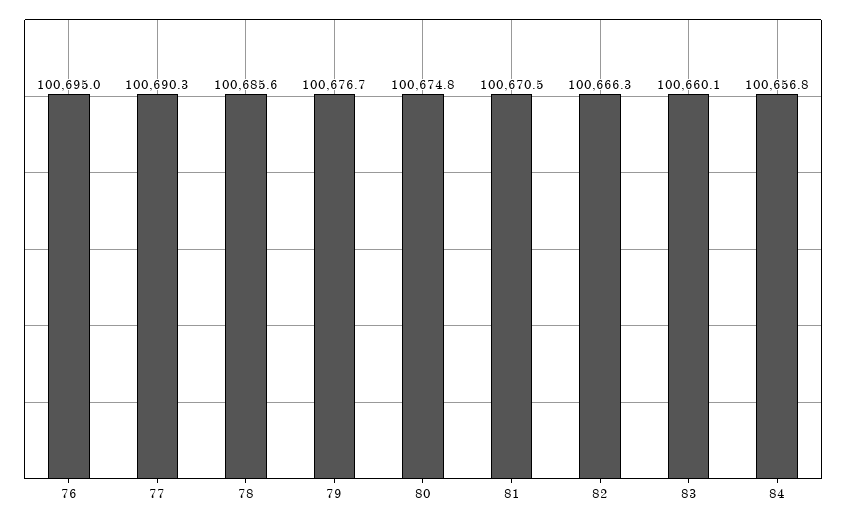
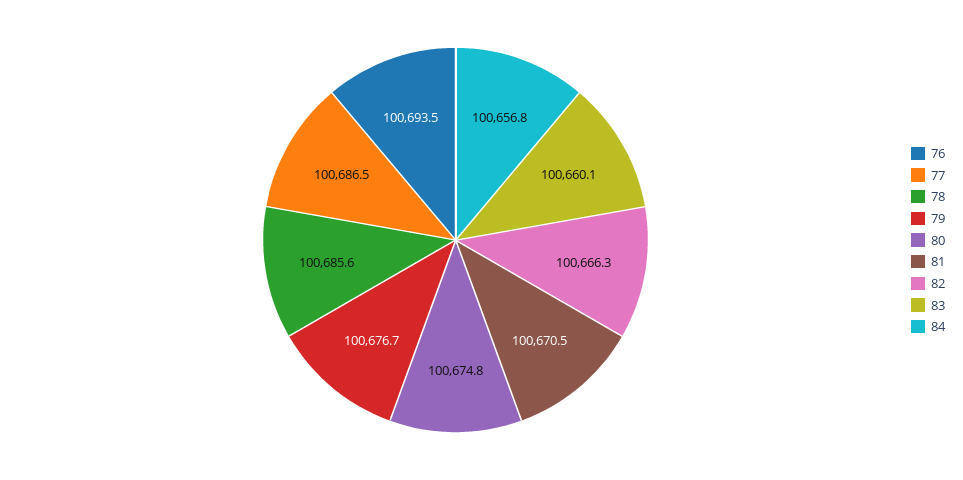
76: 100695 -> 100693.5
77: 100690.3 -> 100686.5

